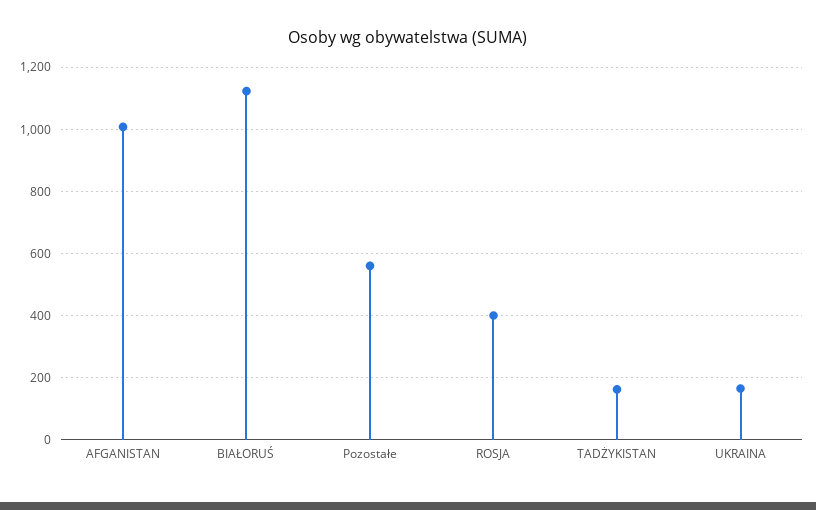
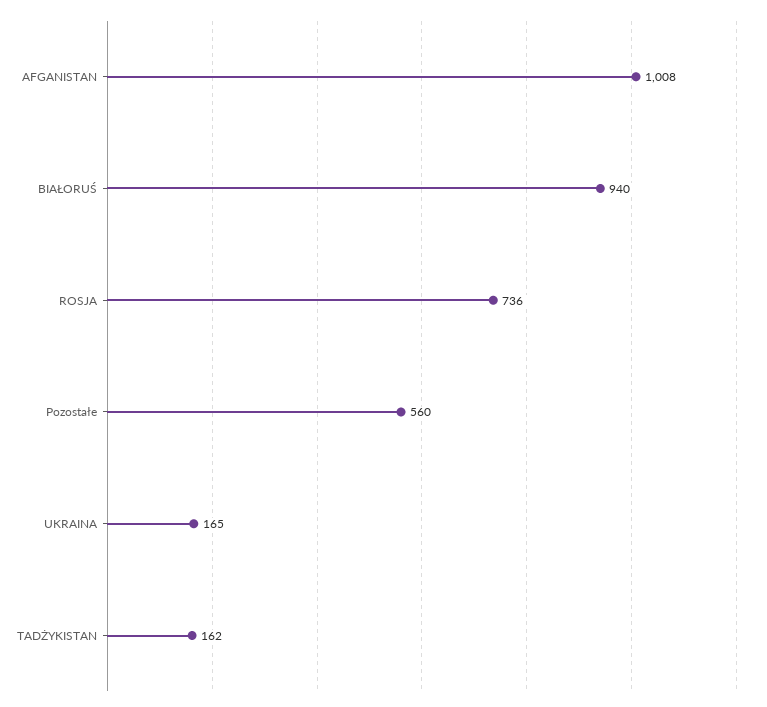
BIAŁORUŚ: 1120 -> 940
ROSJA: 400 -> 736

